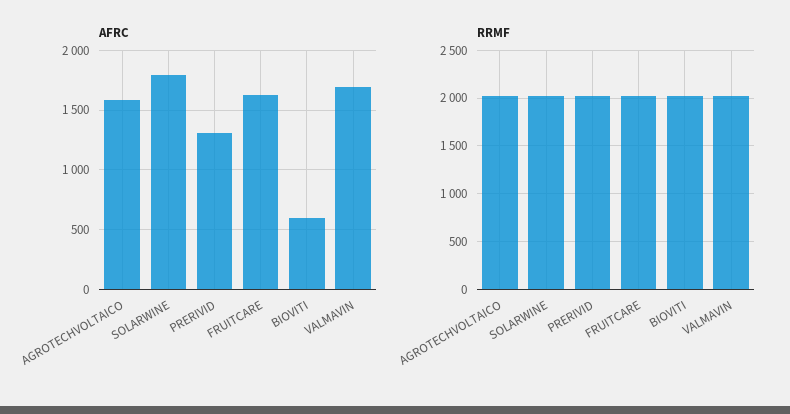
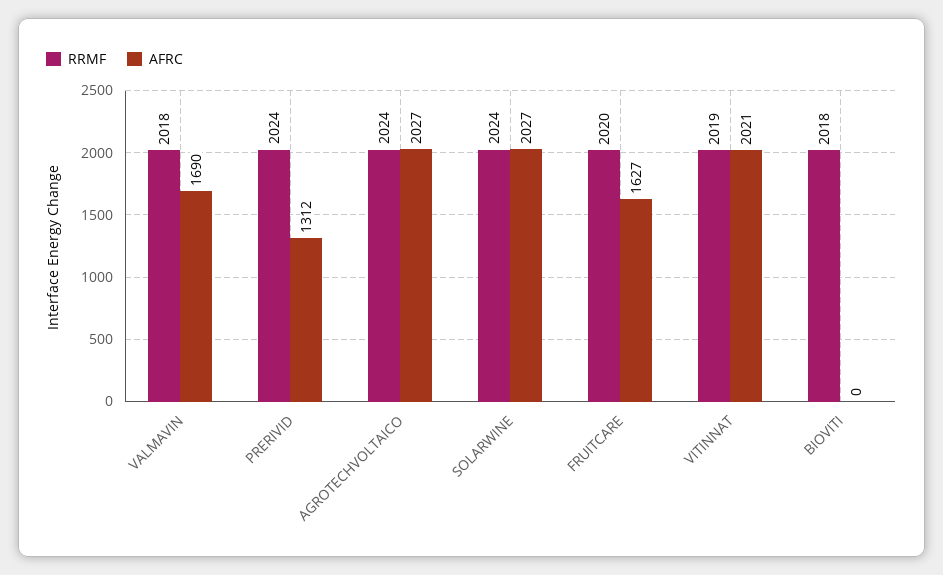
AFRC, AGROTECHVOLTAICO: 1600 -> 2027
AFRC, SOLARWINE: 1800 -> 2027
AFRC, BIOVITI: 600 -> 0
RRMF, VITINNAT: none -> 2019
AFRC, VITINNAT: none -> 2021

